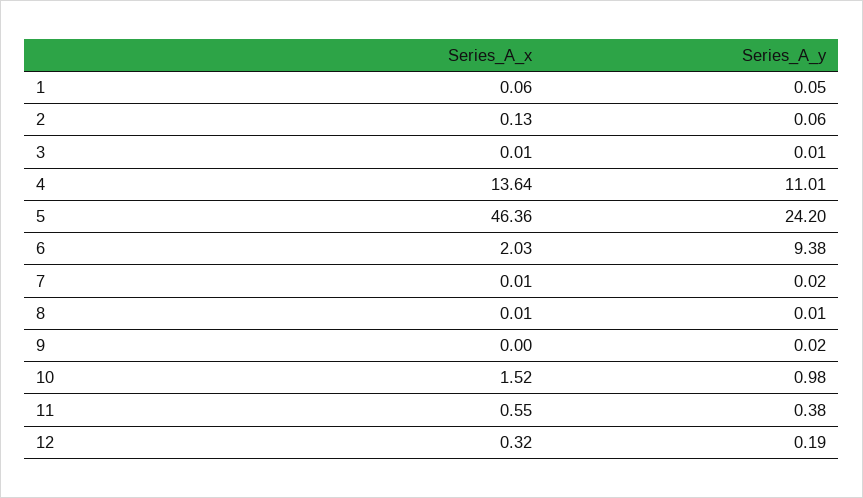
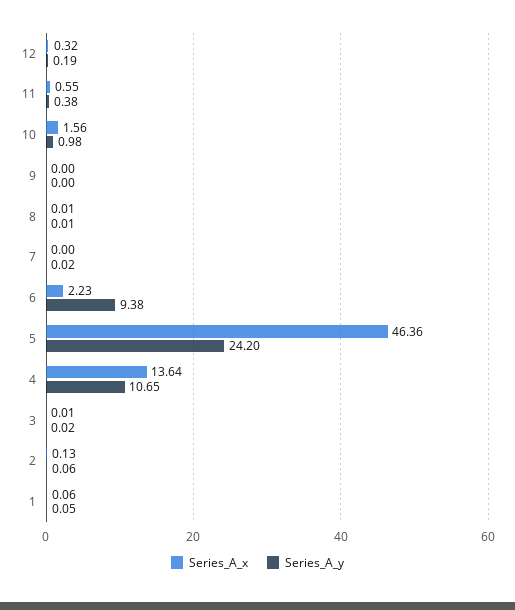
Series_A_y, 3: 0.01 -> 0.02
Series_A_y, 4: 11.01 -> 10.65
Series_A_x, 6: 2.03 -> 2.23
Series_A_x, 7: 0.01 -> 0
Series_A_y, 9: 0.02 -> 0
Series_A_x, 10: 1.52 -> 1.56

